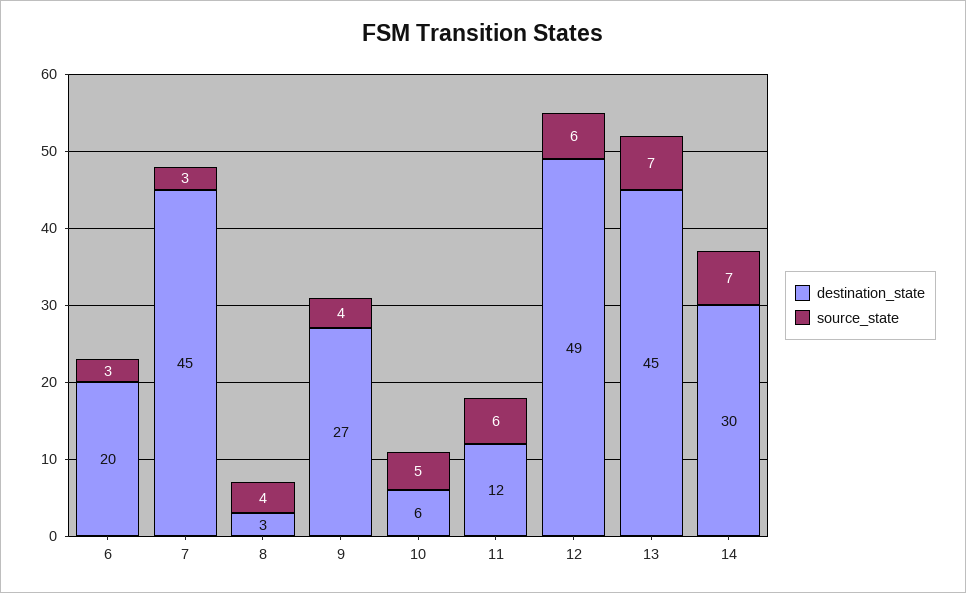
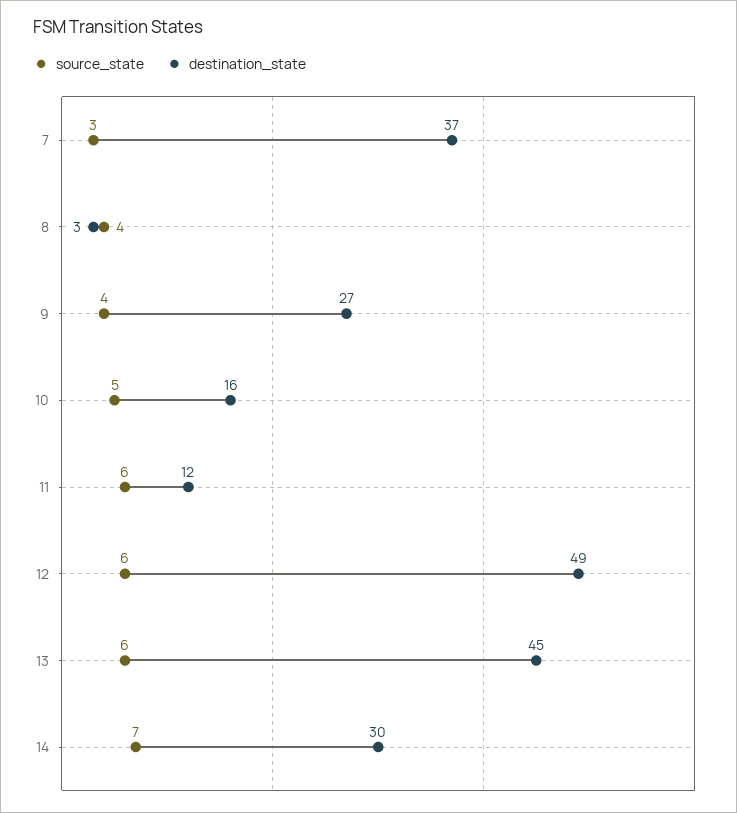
destination_state, 6: 20 -> none
source_state, 6: 3 -> none
destination_state, 7: 45 -> 37
destination_state, 10: 6 -> 16
source_state, 13: 7 -> 6

